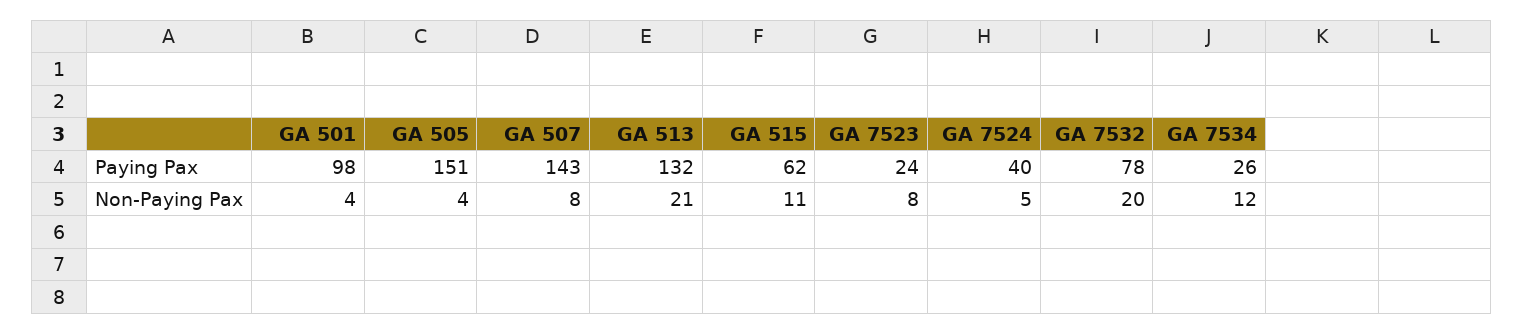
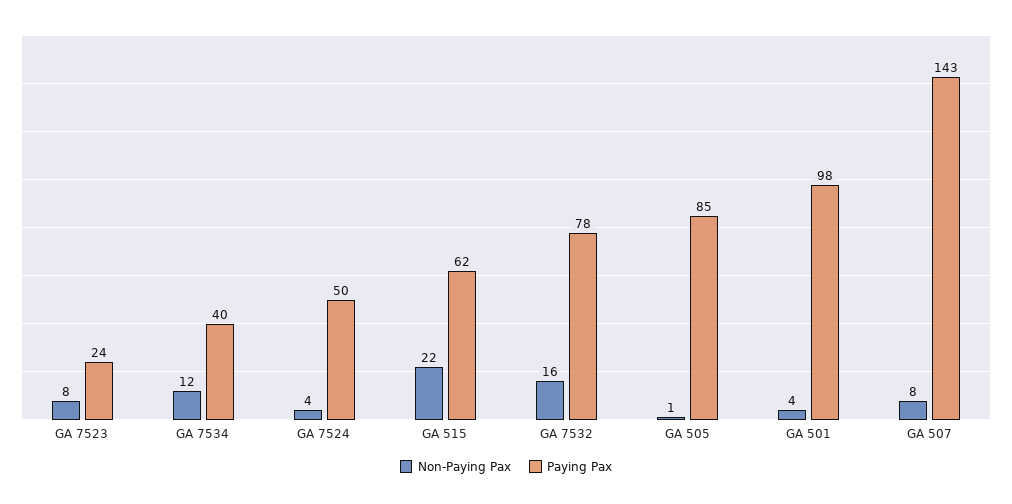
Paying Pax, GA 505: 151 -> 85
Paying Pax, GA 513: 132 -> none
Paying Pax, GA 7524: 40 -> 50
Paying Pax, GA 7534: 26 -> 40
Non-Paying Pax, GA 505: 4 -> 1
Non-Paying Pax, GA 513: 21 -> none
Non-Paying Pax, GA 515: 11 -> 22
Non-Paying Pax, GA 7524: 5 -> 4
Non-Paying Pax, GA 7532: 20 -> 16

